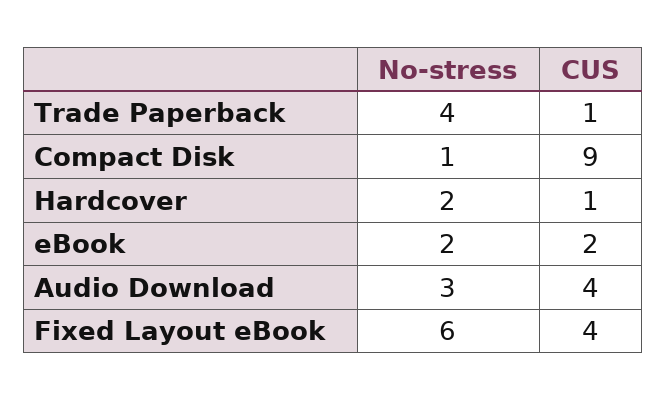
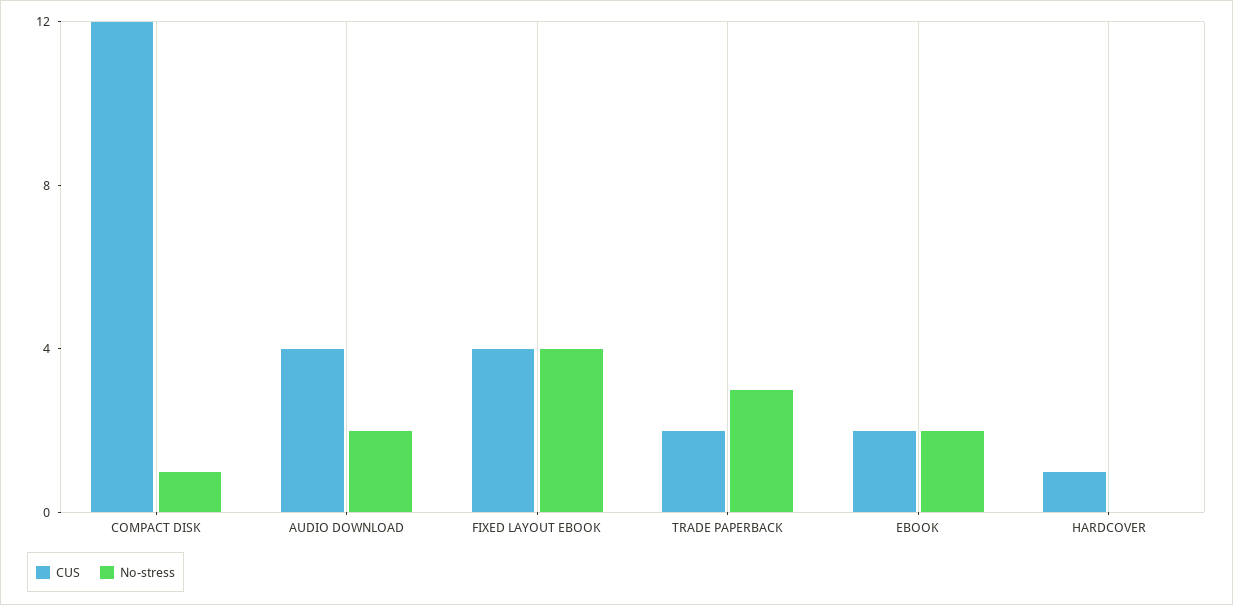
No-stress, Trade Paperback: 4 -> 3
CUS, Trade Paperback: 1 -> 2
CUS, Compact Disk: 9 -> 12
No-stress, Hardcover: 2 -> 0
No-stress, Audio Download: 3 -> 2
No-stress, Fixed Layout eBook: 6 -> 4

